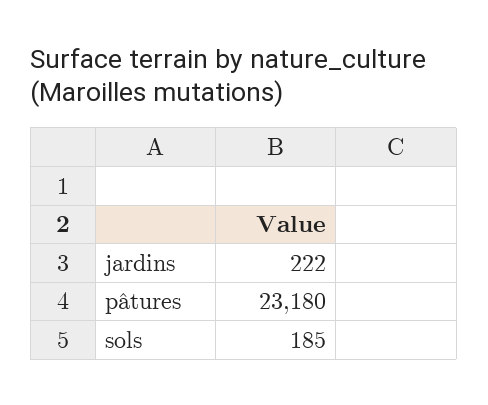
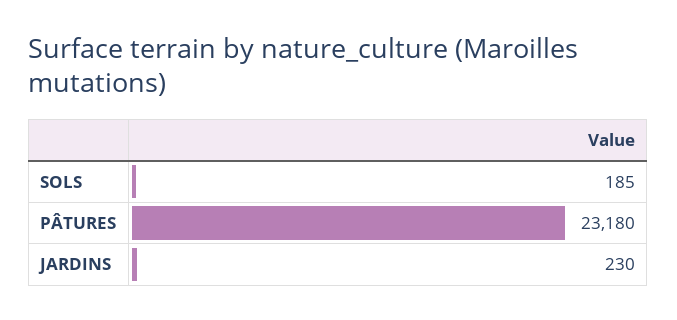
jardins: 222 -> 230

